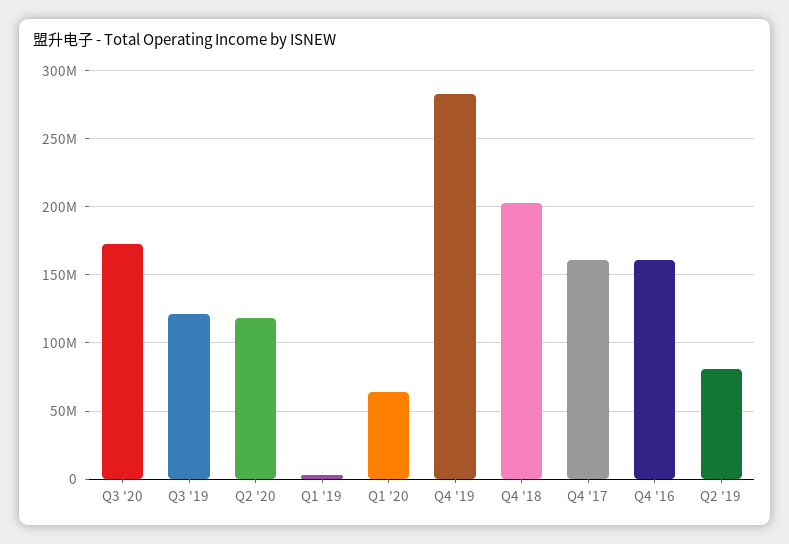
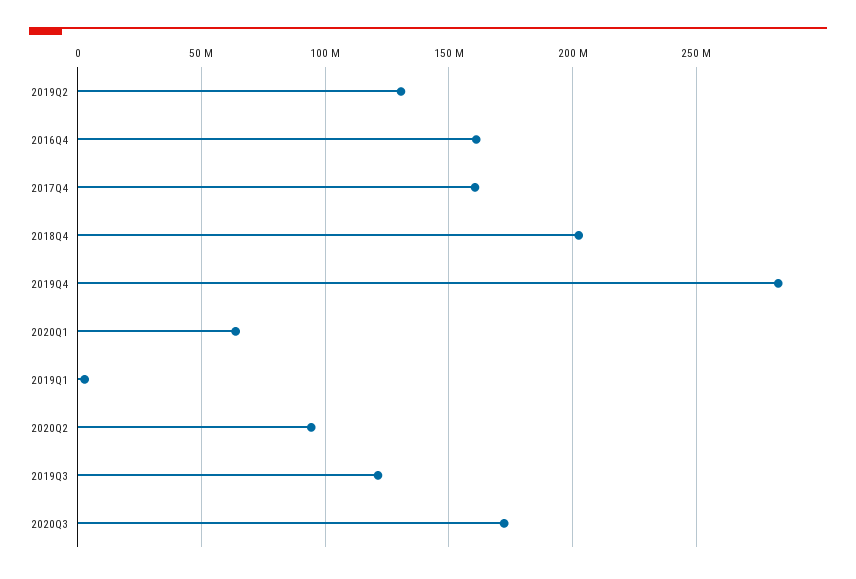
Q2 '20: 120000000 -> 95000000
Q2 '19: 80000000 -> 130000000

